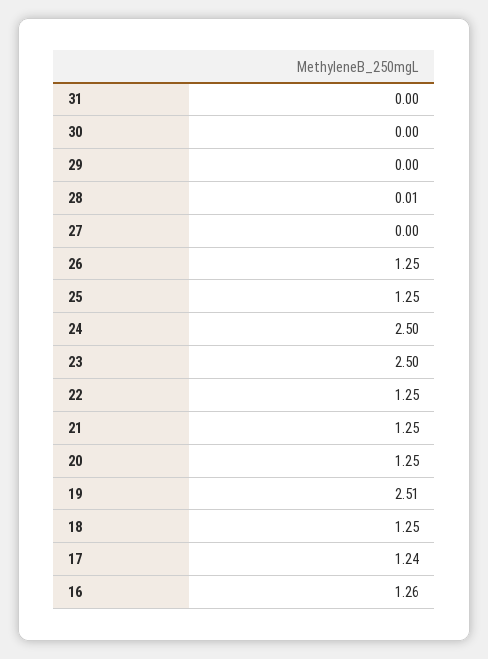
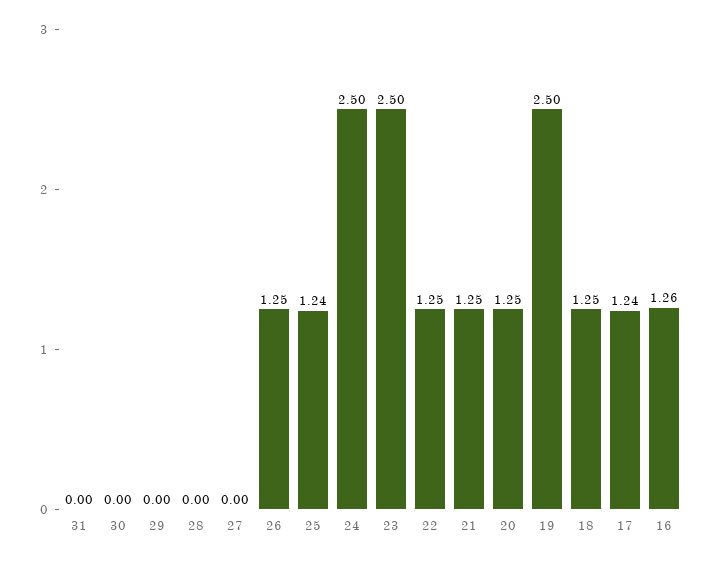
28: 0.01 -> 0
25: 1.25 -> 1.24
19: 2.51 -> 2.5

